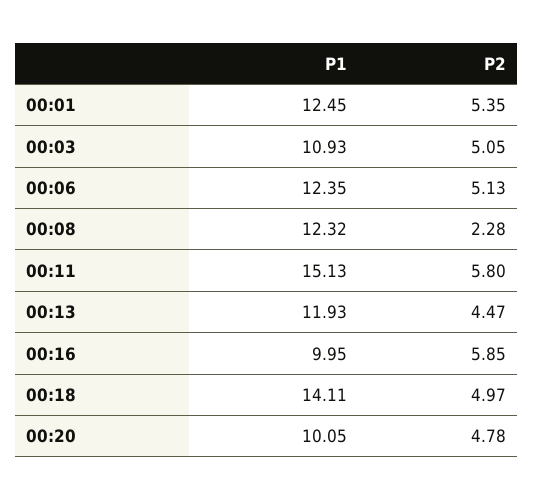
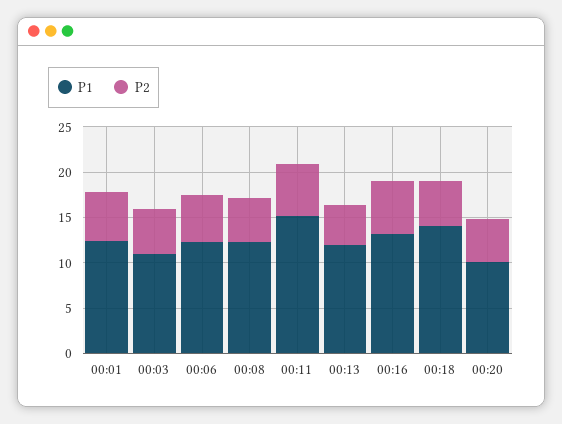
P2, 00:08: 2.28 -> 5
P1, 00:16: 9.95 -> 13

